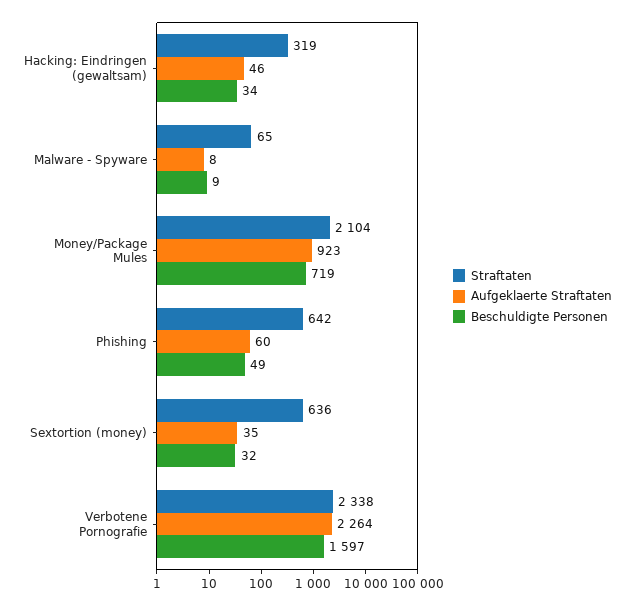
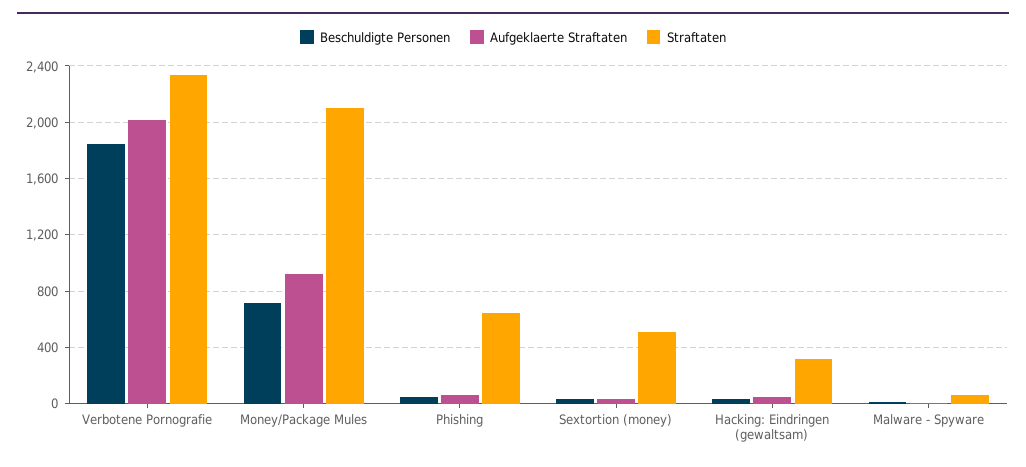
Straftaten, Sextortion (money): 636 -> 500
Aufgeklaerte Straftaten, Verbotene Pornografie: 2264 -> 2000
Beschuldigte Personen, Verbotene Pornografie: 1597 -> 1850

